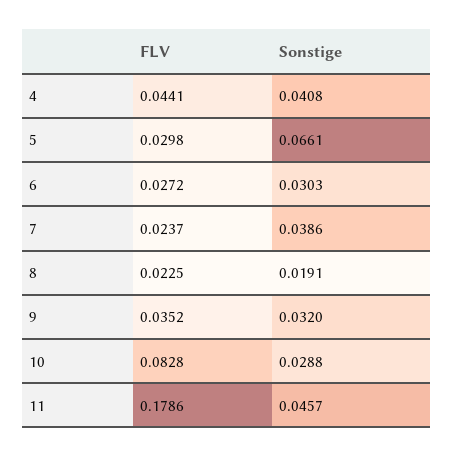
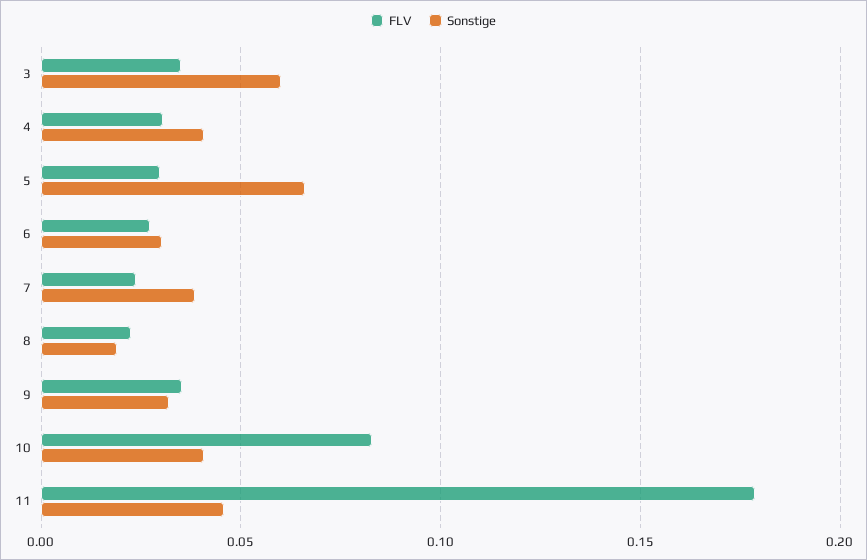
FLV, 4: 0.0441 -> 0.03
Sonstige, 10: 0.0288 -> 0.04
FLV, 3: none -> 0.035
Sonstige, 3: none -> 0.06

